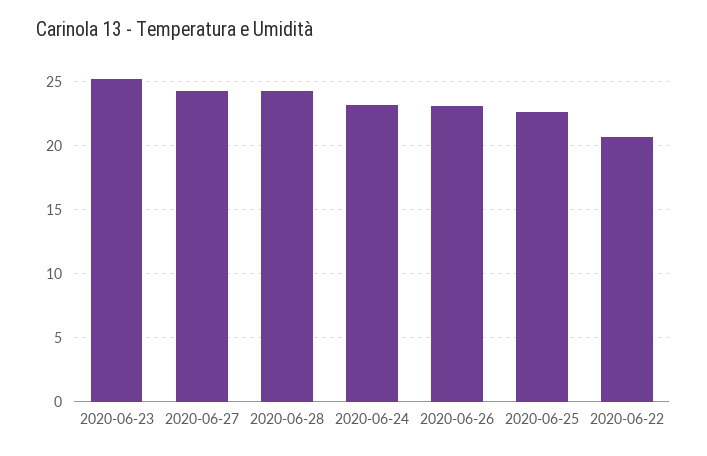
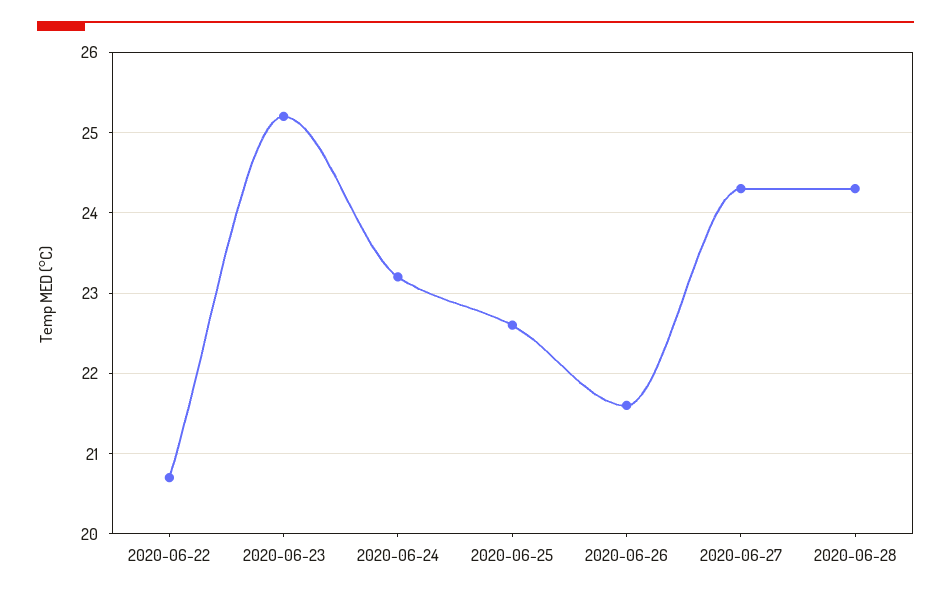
2020-06-26: 23 -> 21.6

